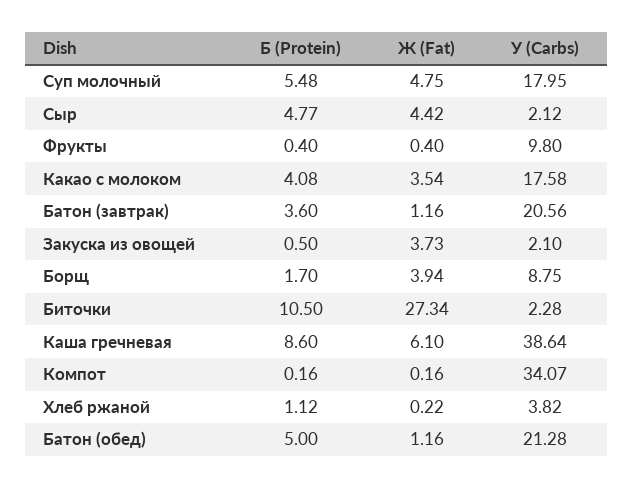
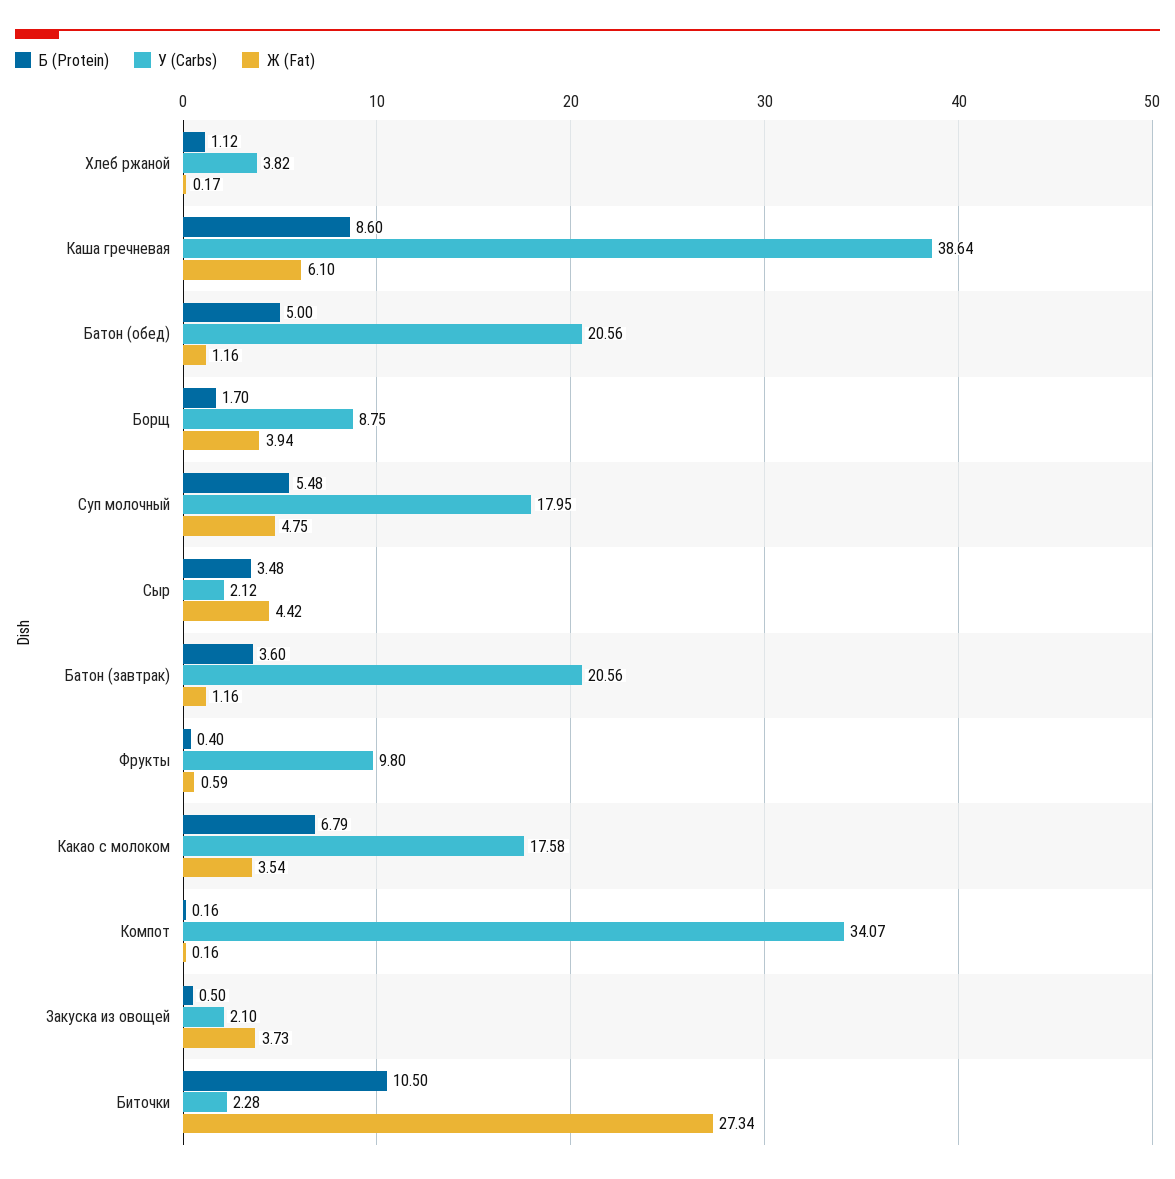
Б (Protein), Сыр: 4.77 -> 3.48
Ж (Fat), Фрукты: 0.4 -> 0.59
Б (Protein), Какао с молоком: 4.08 -> 6.79
Ж (Fat), Хлеб ржаной: 0.22 -> 0.17
У (Carbs), Батон (обед): 21.28 -> 20.56

